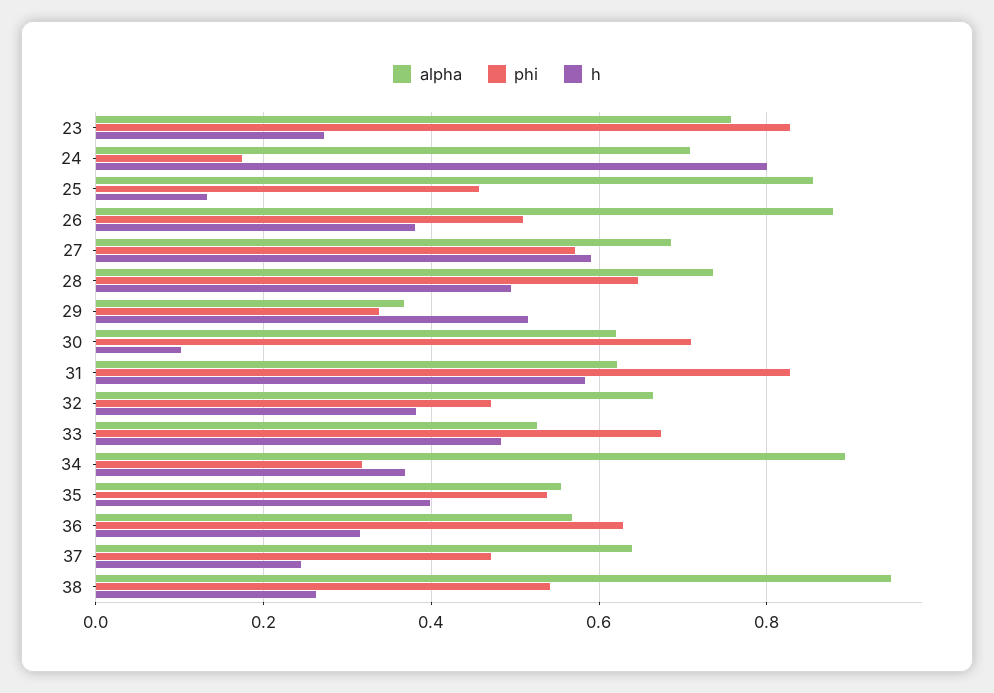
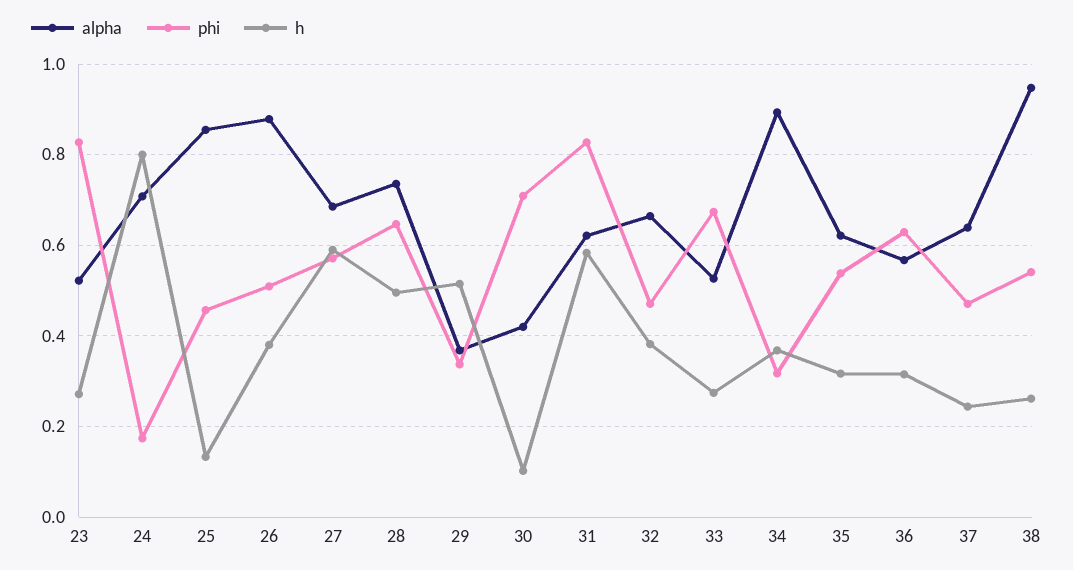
alpha, 23: 0.76 -> 0.52
alpha, 30: 0.62 -> 0.42
h, 33: 0.48 -> 0.28
alpha, 35: 0.56 -> 0.62
h, 35: 0.4 -> 0.32

